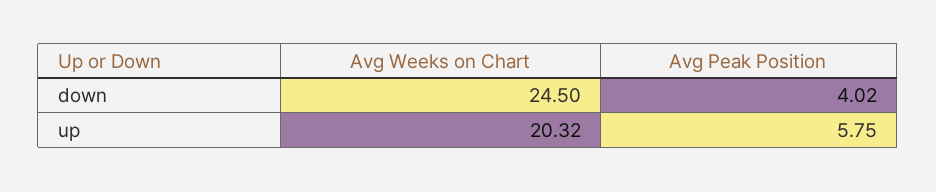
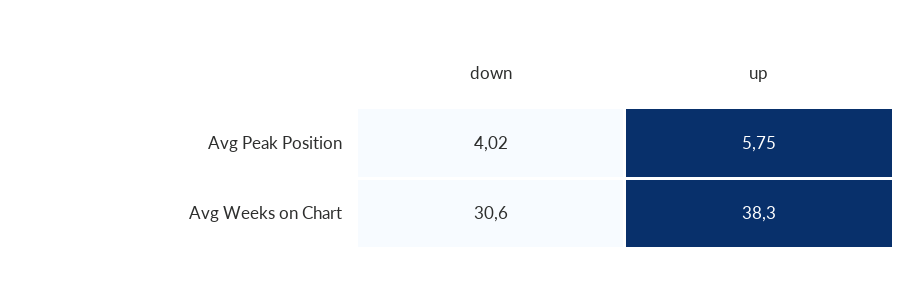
Avg Weeks on Chart, down: 24.5 -> 30.6
Avg Weeks on Chart, up: 20.32 -> 38.3

